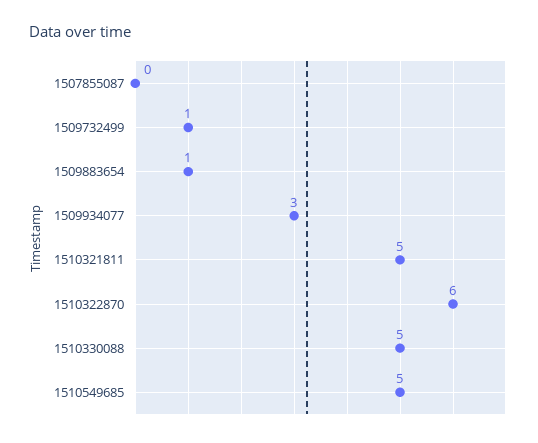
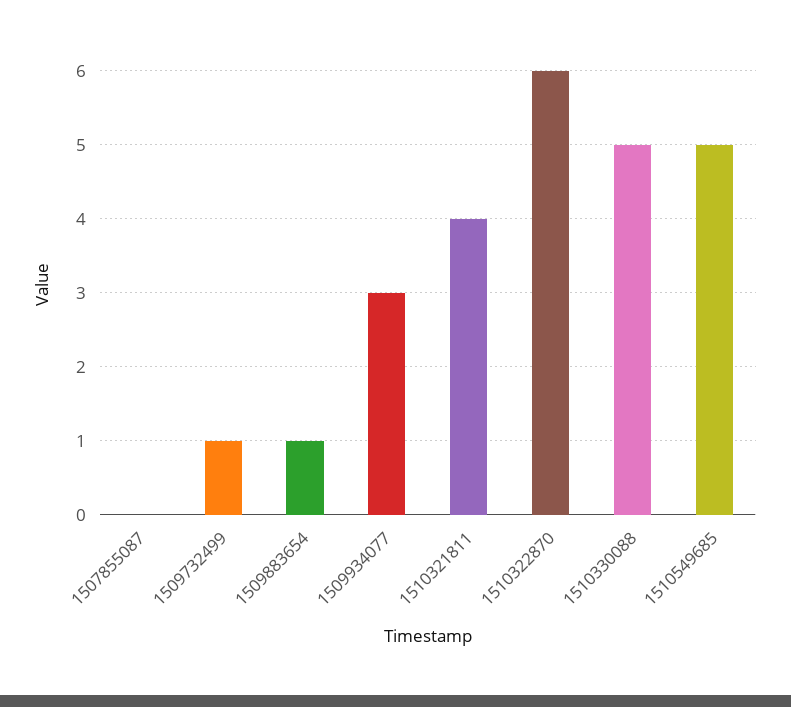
1510321811: 5 -> 4

